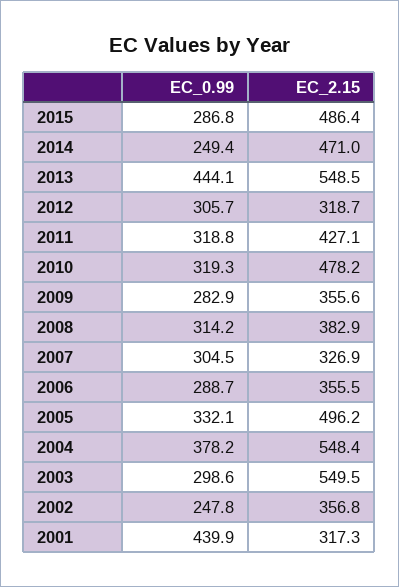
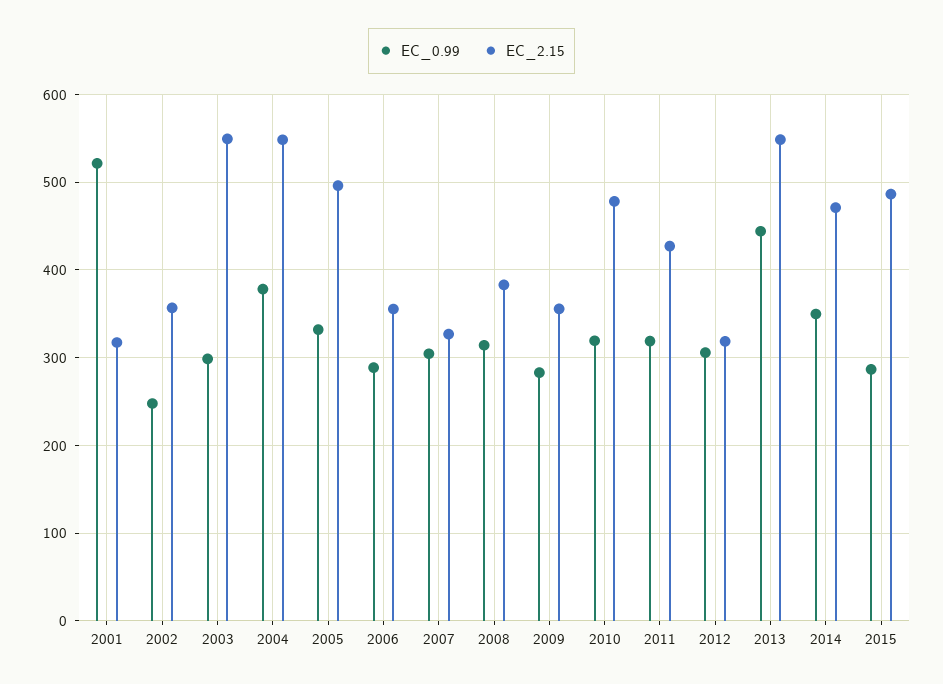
EC_0.99, 2014: 249.4 -> 350
EC_0.99, 2001: 439.9 -> 520

